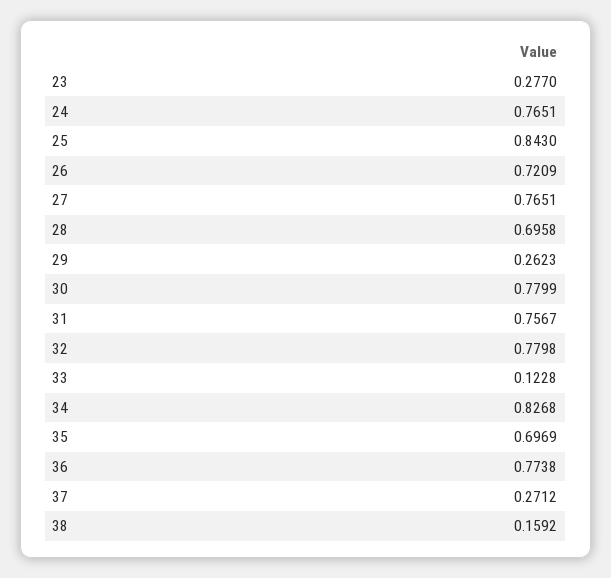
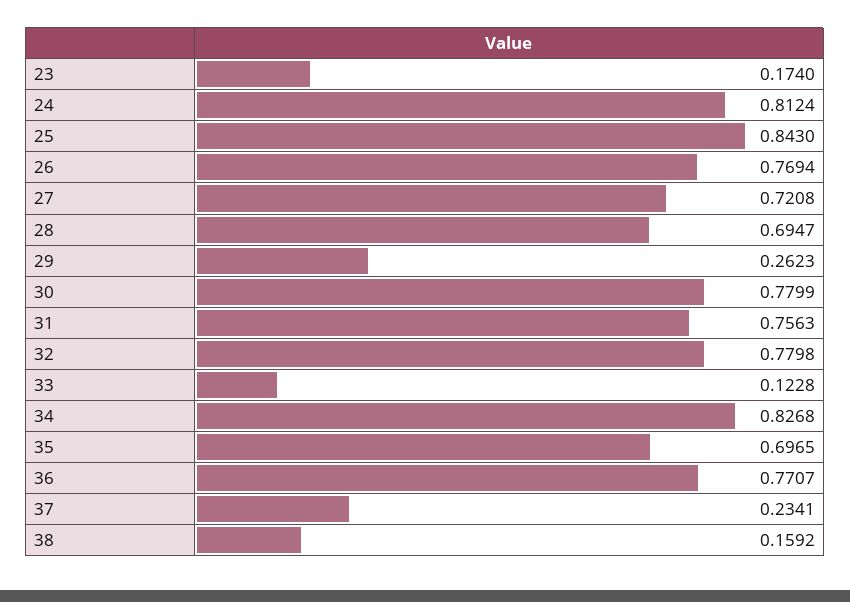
23: 0.277 -> 0.174
24: 0.7651 -> 0.8124
26: 0.7209 -> 0.7694
27: 0.7651 -> 0.7208
28: 0.6958 -> 0.6947
31: 0.7567 -> 0.7563
35: 0.6969 -> 0.6965
36: 0.7738 -> 0.7707
37: 0.2712 -> 0.2341

